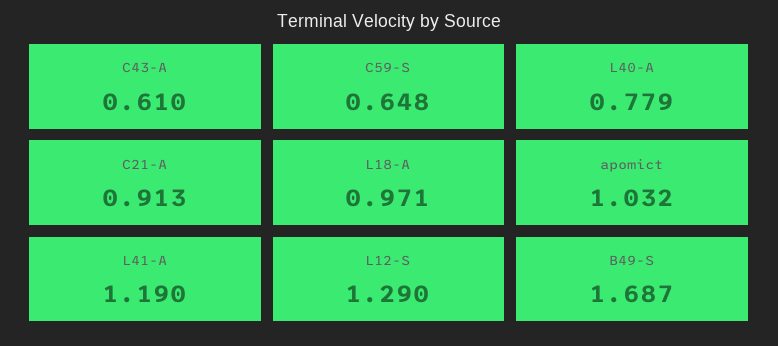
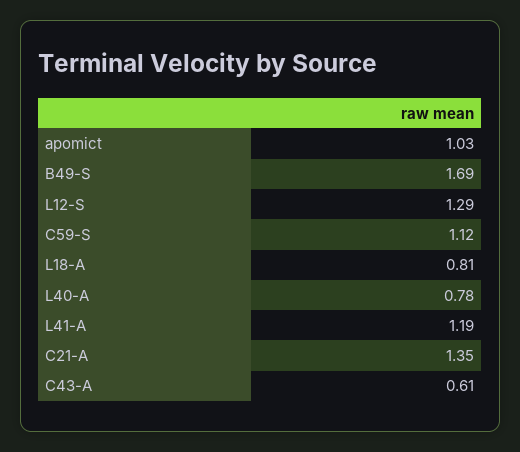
C59-S: 0.648 -> 1.12
C21-A: 0.913 -> 1.35
L18-A: 0.971 -> 0.81

